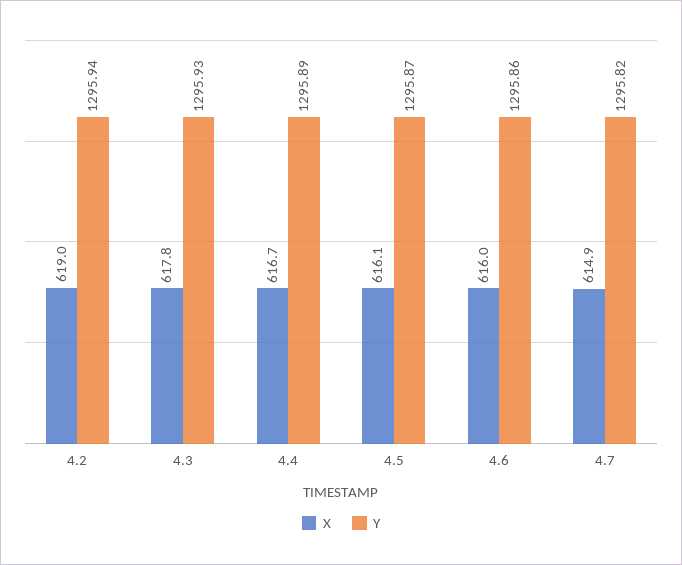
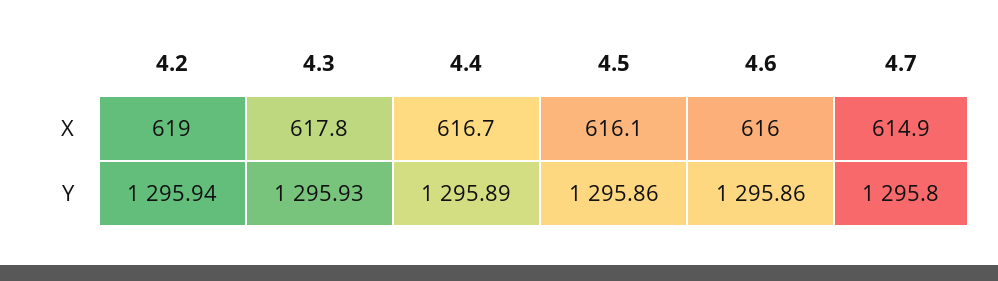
Y, 4.5: 1295.87 -> 1295.86
Y, 4.7: 1295.82 -> 1295.8

